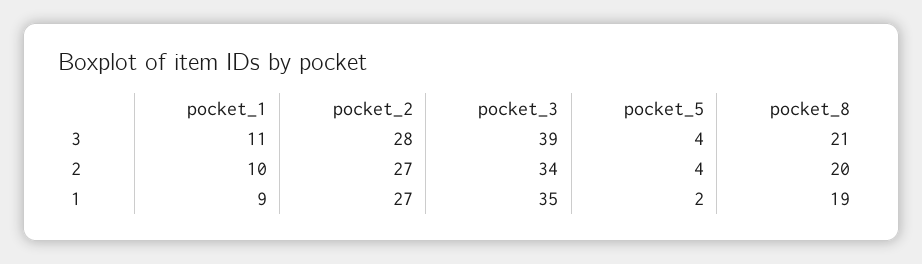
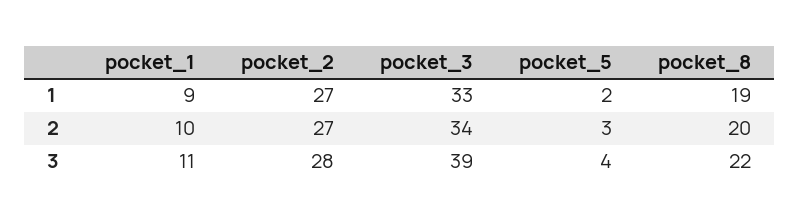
pocket_8, 3: 21 -> 22
pocket_5, 2: 4 -> 3
pocket_3, 1: 35 -> 33

